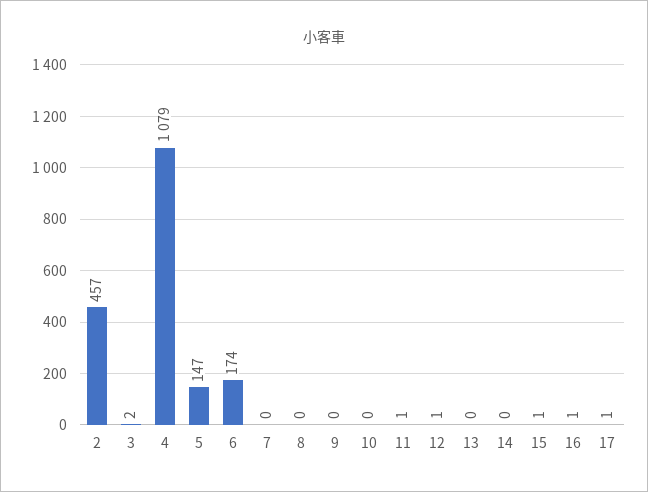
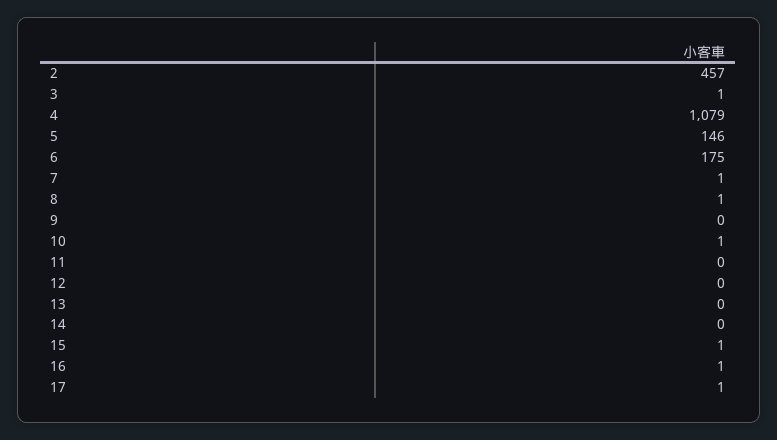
3: 2 -> 1
5: 147 -> 146
6: 174 -> 175
7: 0 -> 1
8: 0 -> 1
10: 0 -> 1
11: 1 -> 0
12: 1 -> 0

